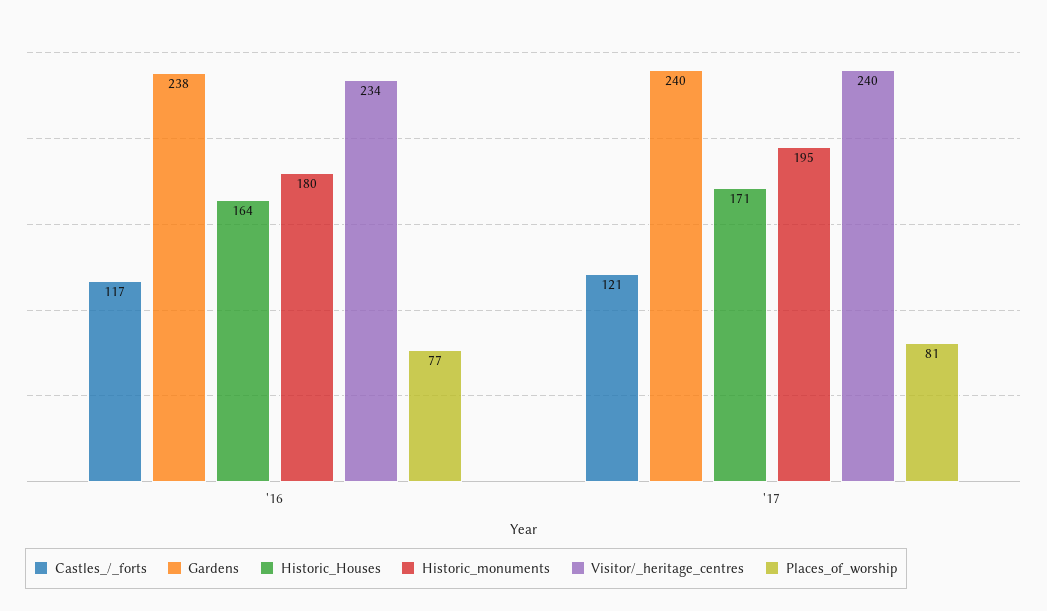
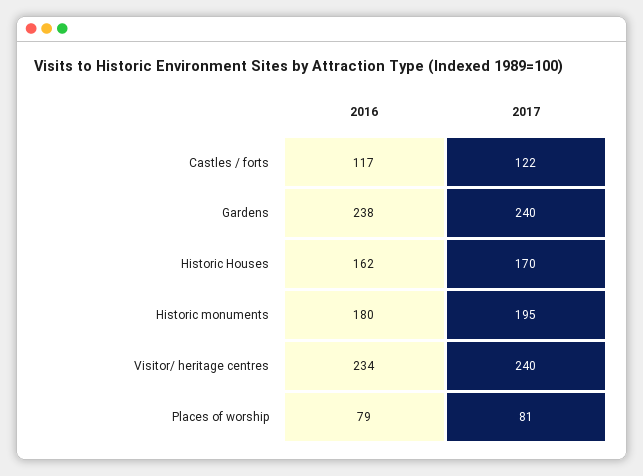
Historic_Houses, '16: 164 -> 162
Places_of_worship, '16: 77 -> 79
Castles_/_forts, '17: 121 -> 122
Historic_Houses, '17: 171 -> 170

